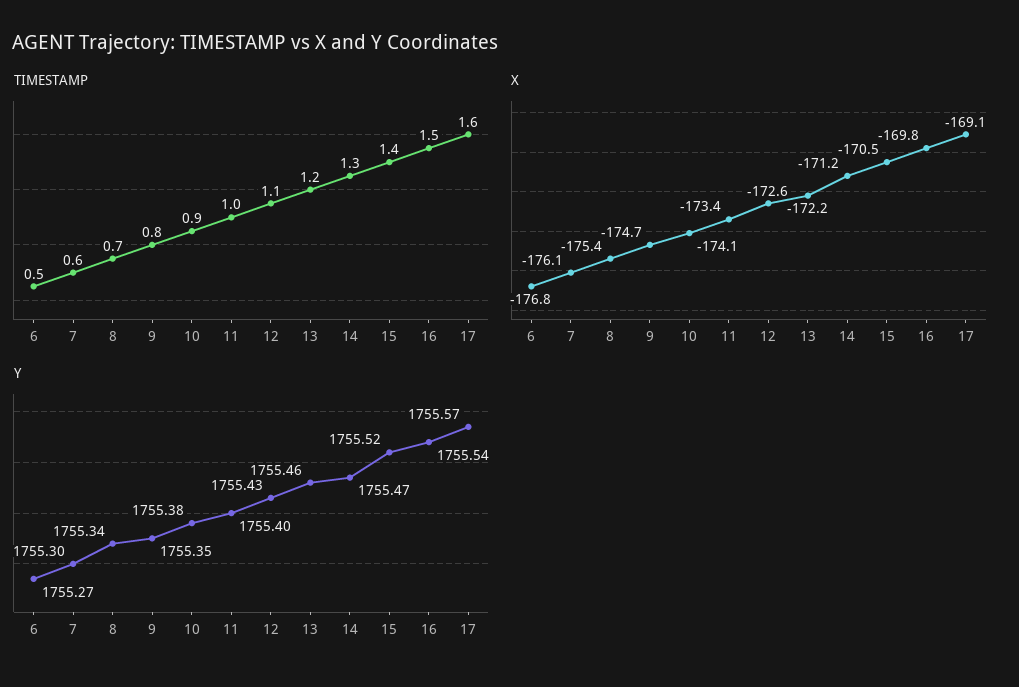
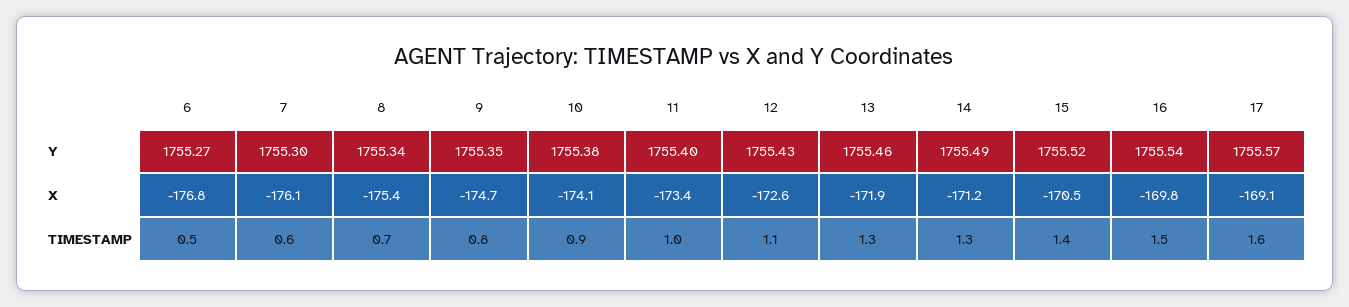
TIMESTAMP, 13: 1.2 -> 1.3
X, 13: -172.2 -> -171.9
Y, 14: 1755.47 -> 1755.49

